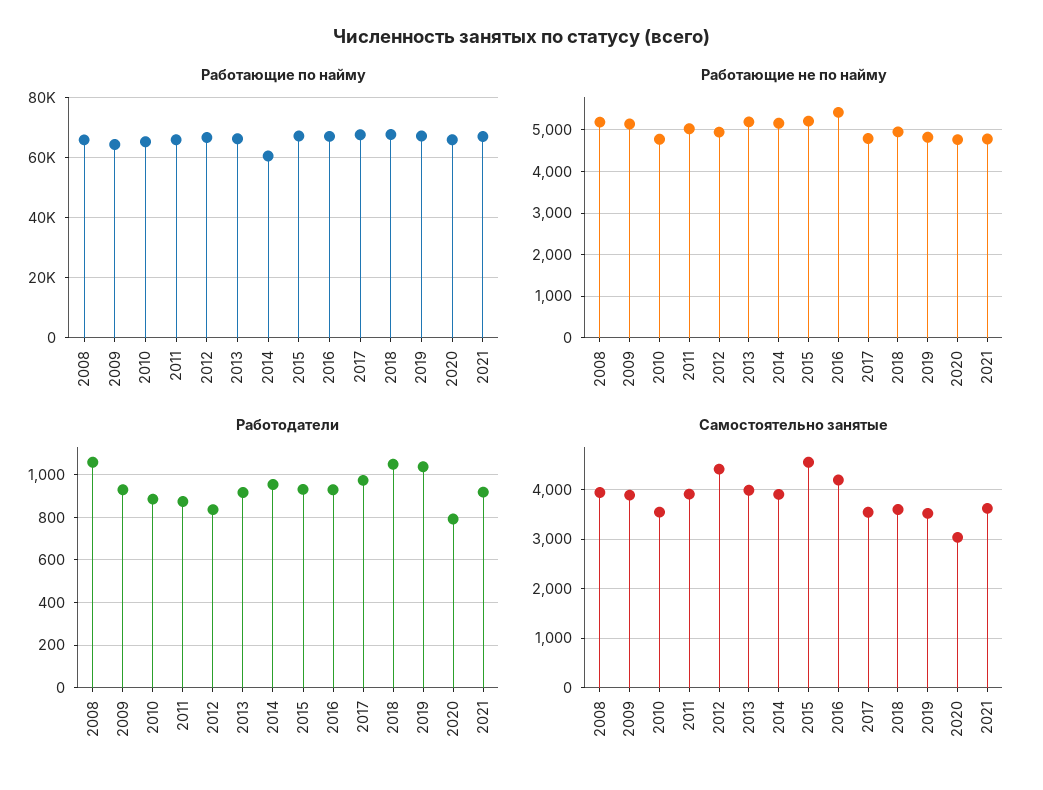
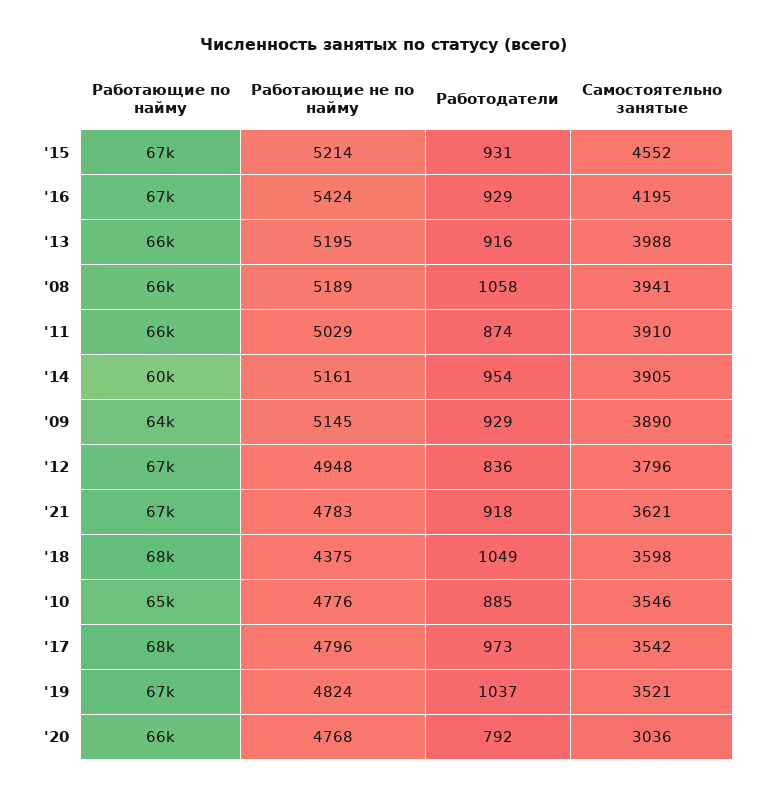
Работающие не по найму, 2018: 5000 -> 4375
Самостоятельно занятые, 2012: 4400 -> 3796

